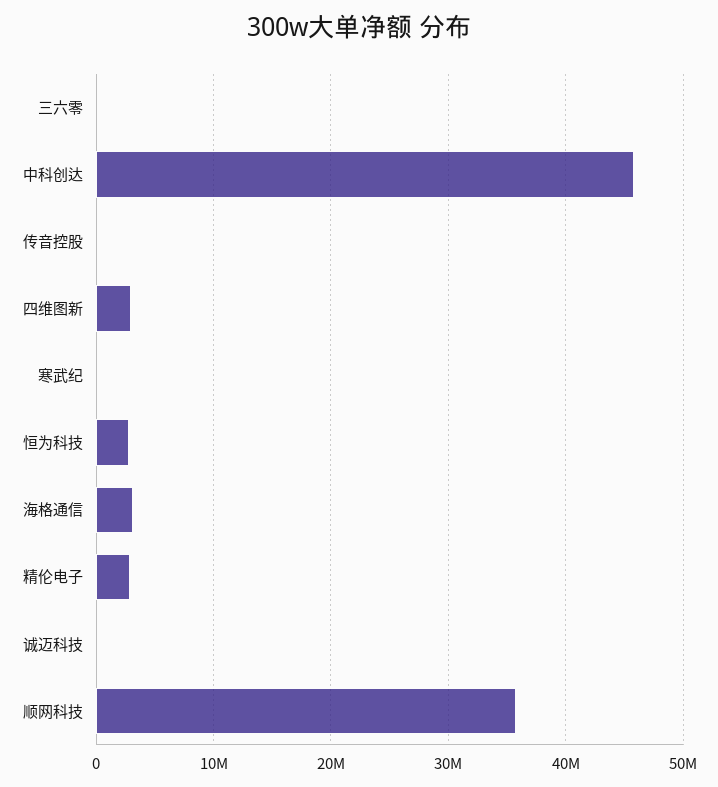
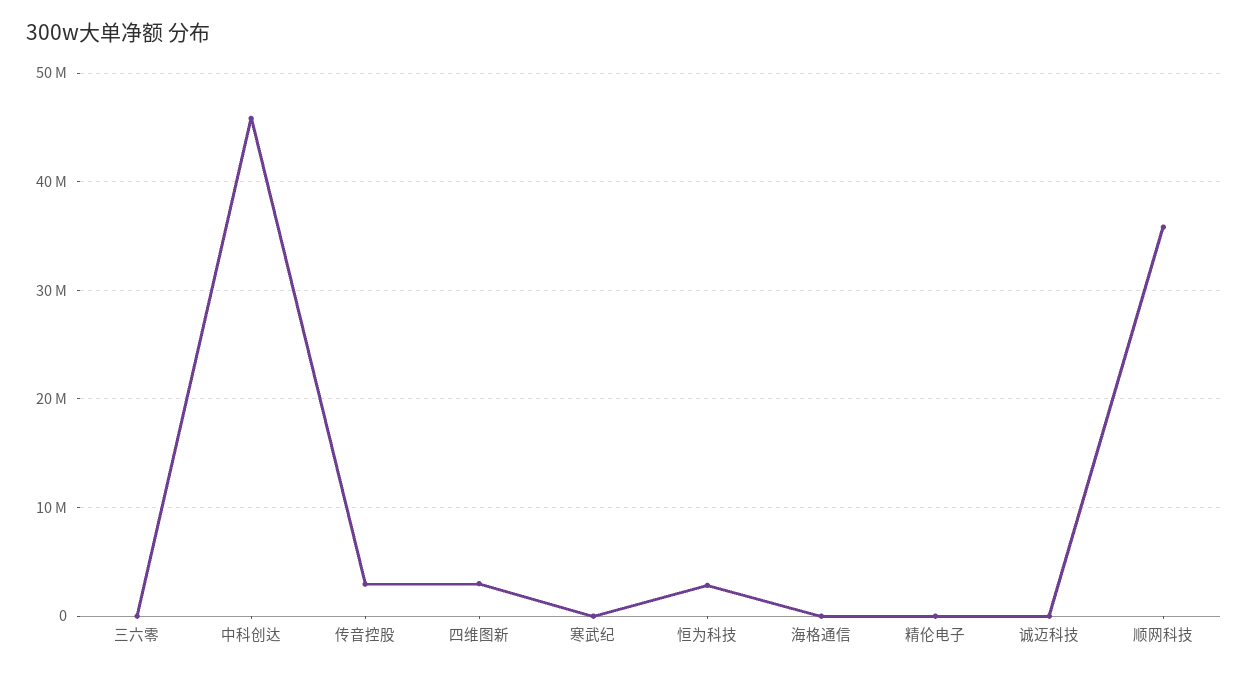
传音控股: 0 -> 3000000
海格通信: 3000000 -> 0
精伦电子: 3000000 -> 0

